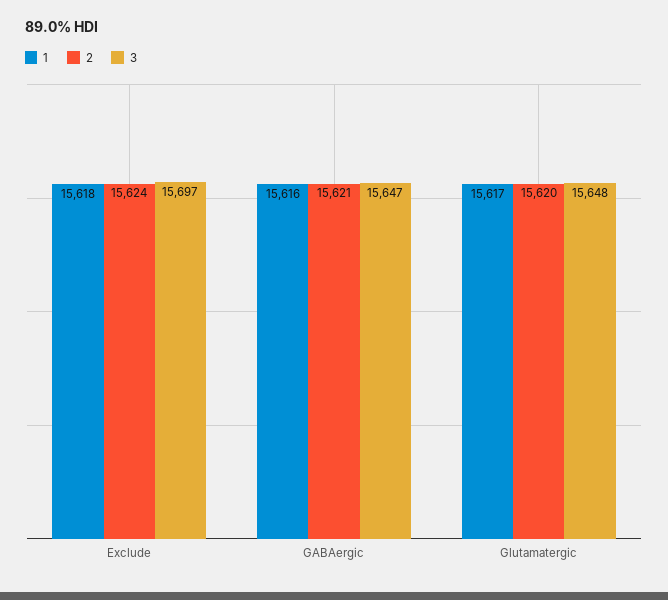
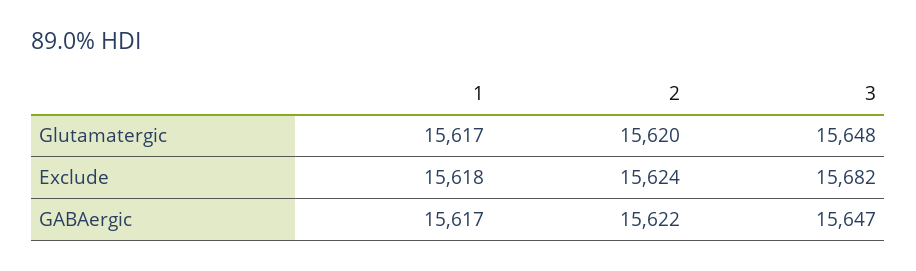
3, Exclude: 15697 -> 15682
1, GABAergic: 15616 -> 15617
2, GABAergic: 15621 -> 15622

